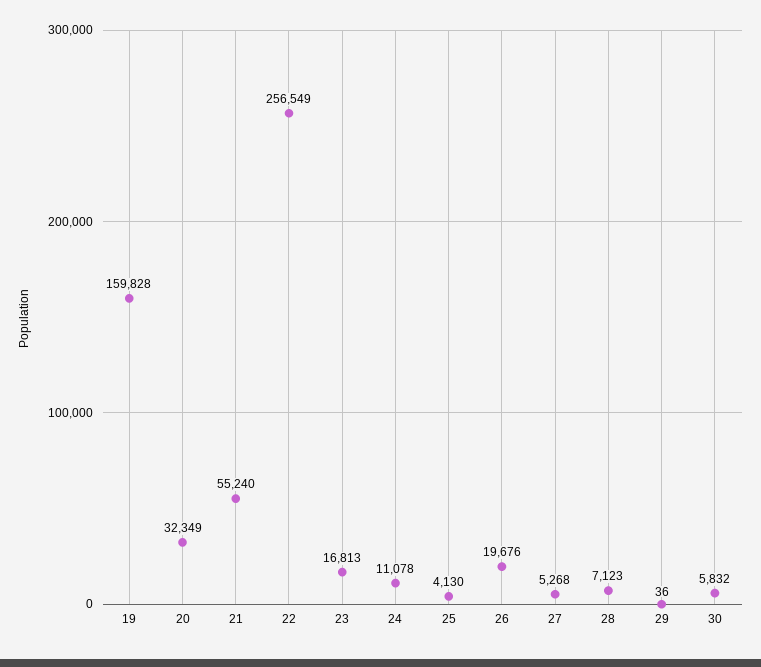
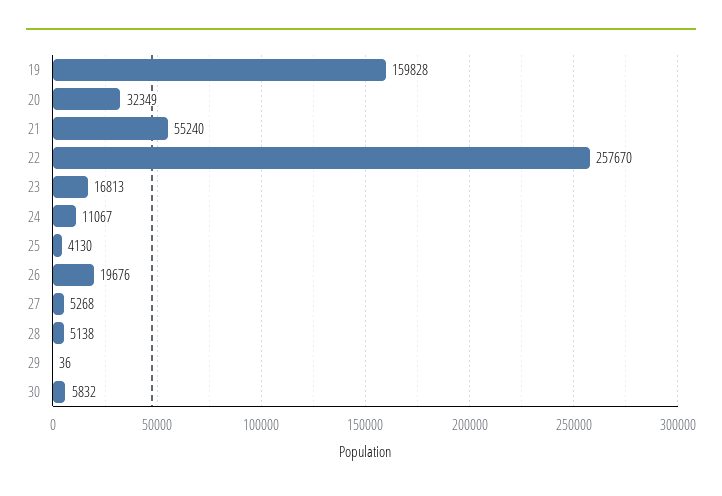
22: 256549 -> 257670
24: 11078 -> 11067
28: 7123 -> 5138

